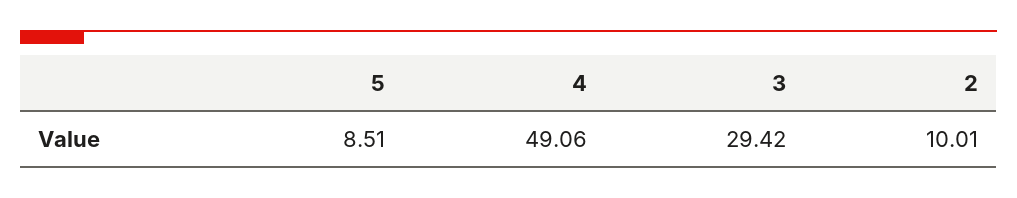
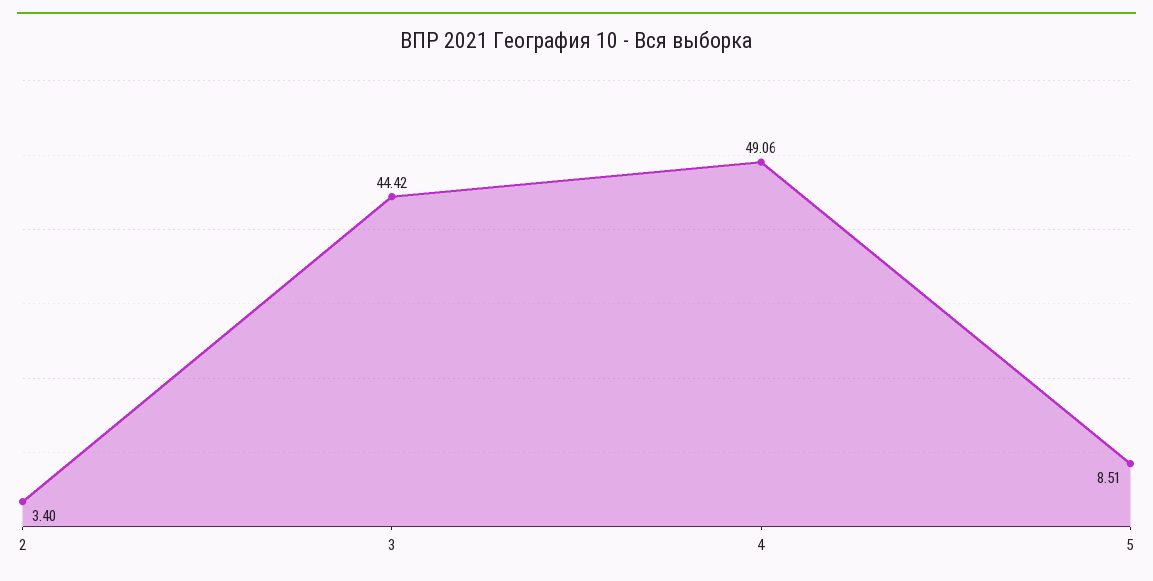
3: 29.42 -> 44.42
2: 10.01 -> 3.4

